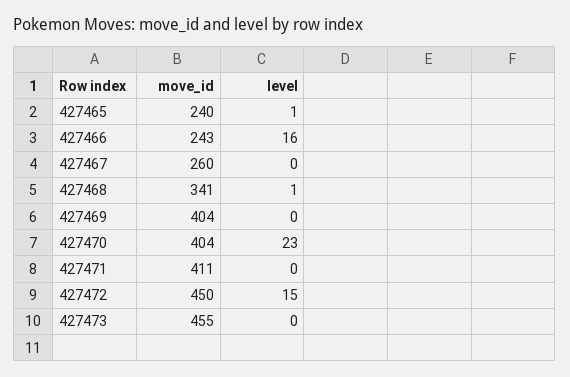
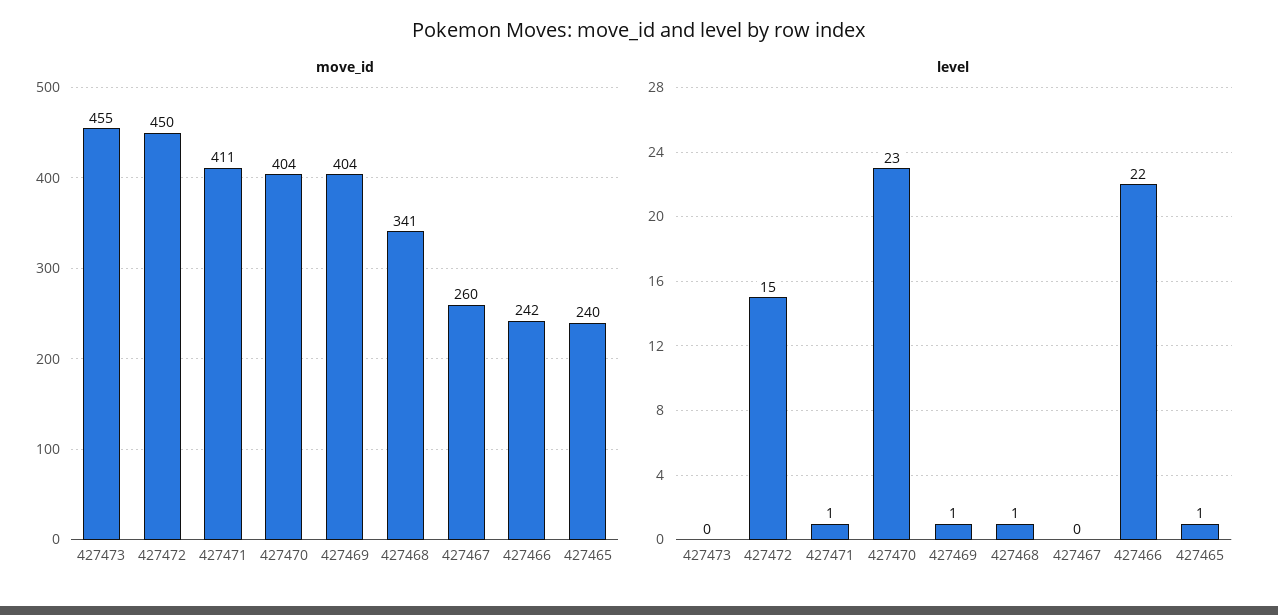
move_id, 427466: 243 -> 242
level, 427466: 16 -> 22
level, 427469: 0 -> 1
level, 427471: 0 -> 1

